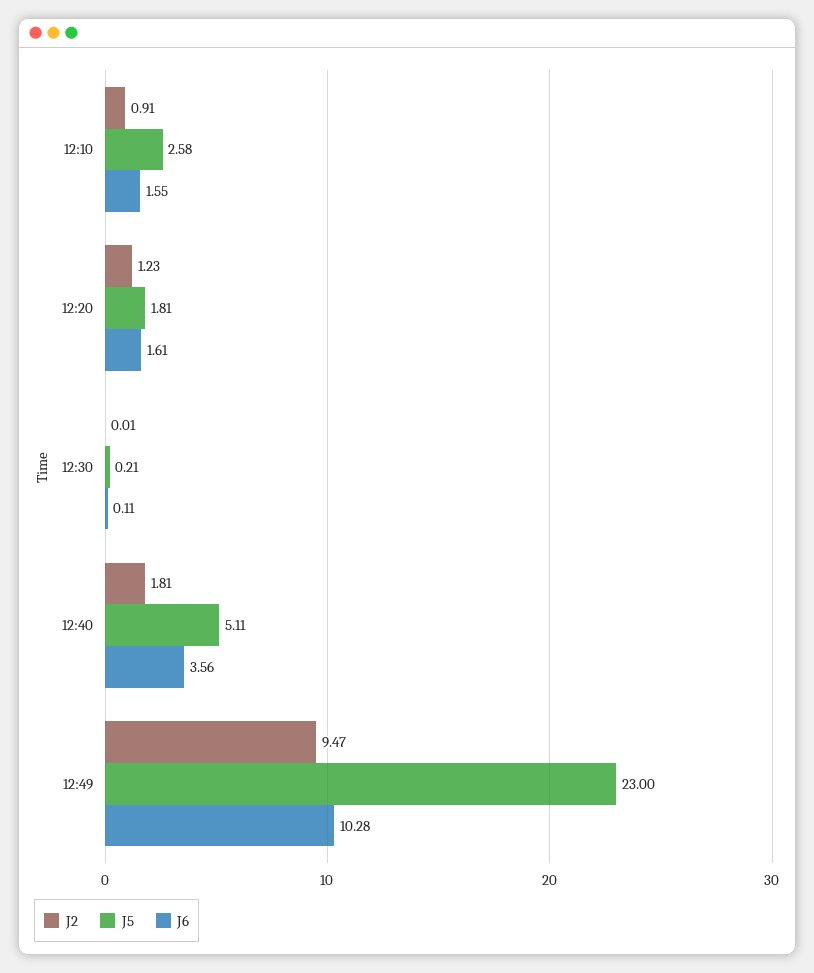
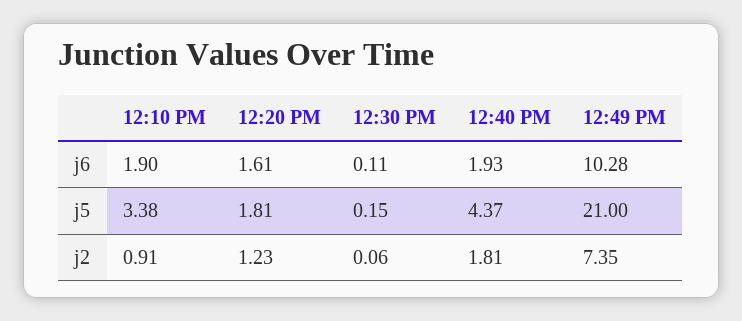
J5, 12:10: 2.58 -> 3.38
J6, 12:10: 1.55 -> 1.9
J2, 12:30: 0.01 -> 0.06
J5, 12:30: 0.21 -> 0.15
J5, 12:40: 5.11 -> 4.37
J6, 12:40: 3.56 -> 1.93
J2, 12:49: 9.47 -> 7.35
J5, 12:49: 23 -> 21

